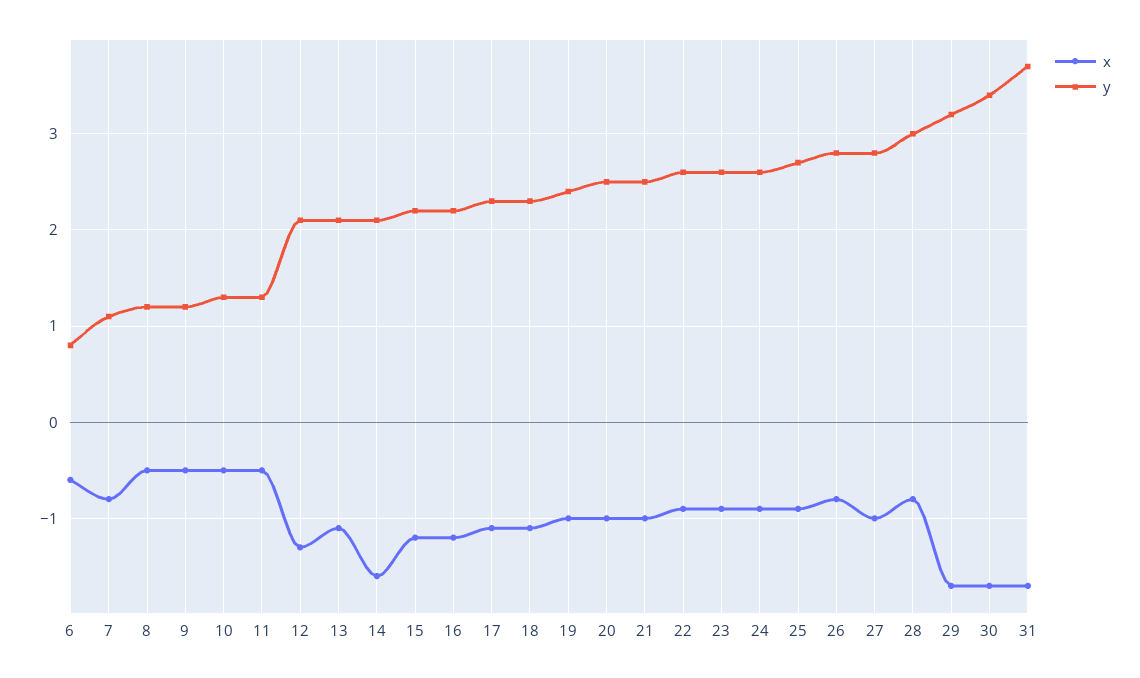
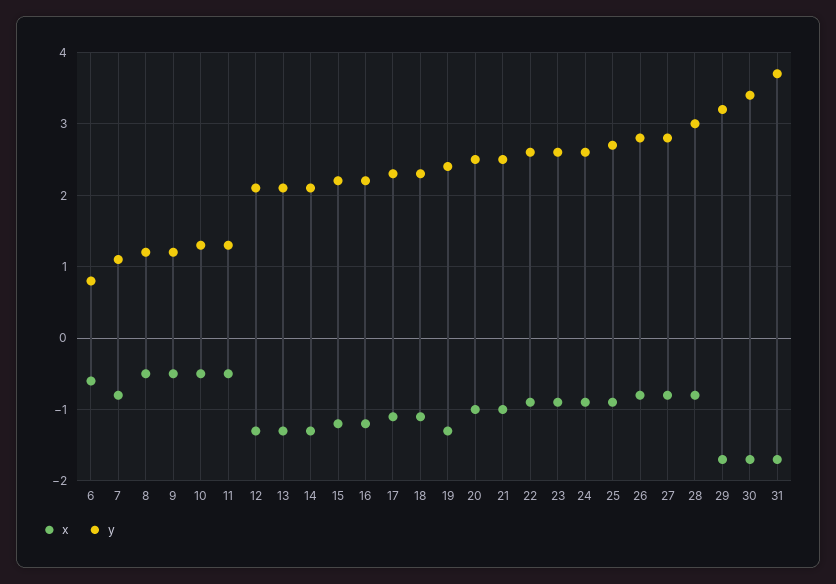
x, 13: -1.1 -> -1.3
x, 14: -1.6 -> -1.3
x, 19: -1 -> -1.3
x, 27: -1 -> -0.8

